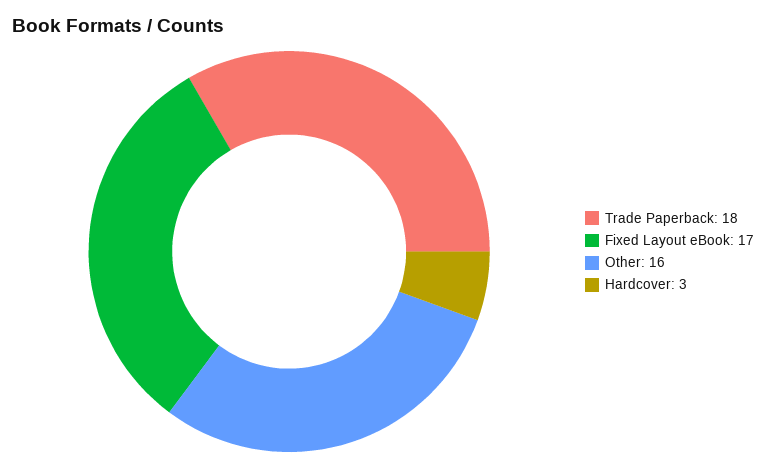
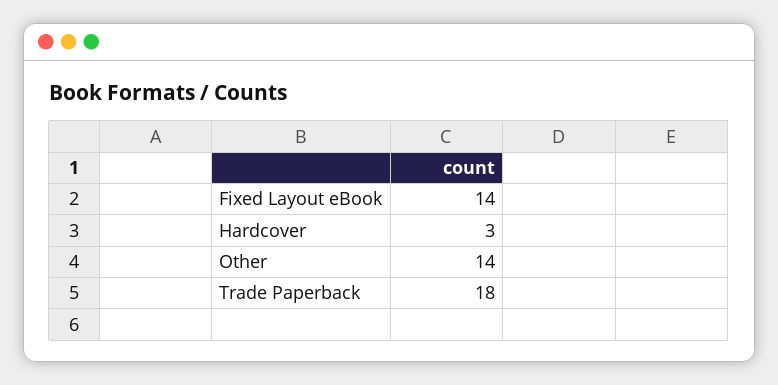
Fixed Layout eBook: 17 -> 14
Other: 16 -> 14

